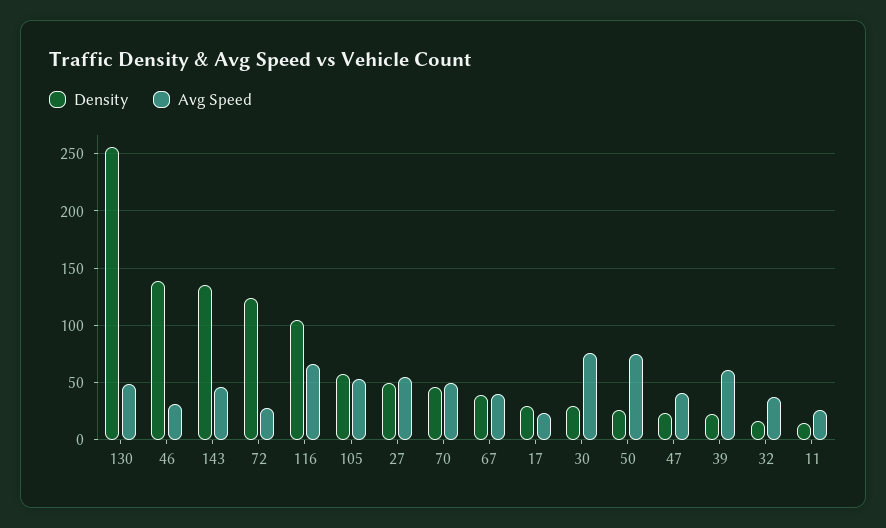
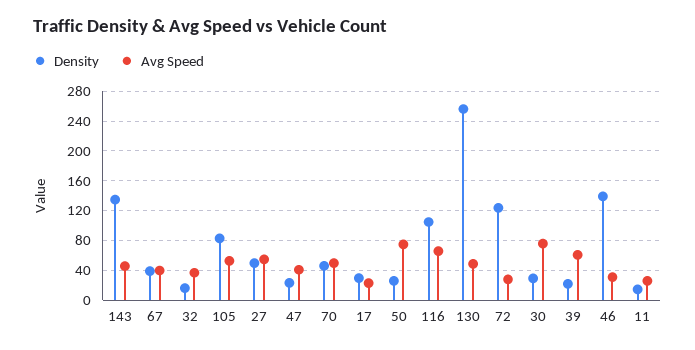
Density, 105: 60 -> 80

